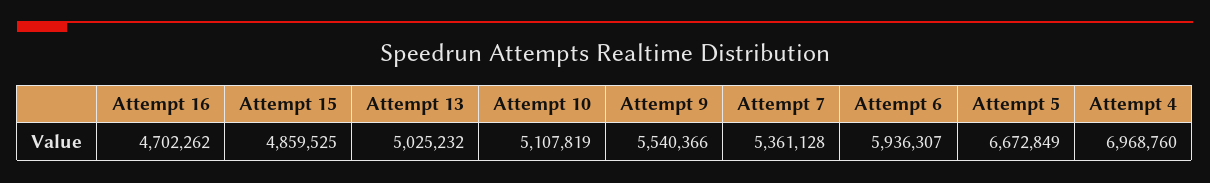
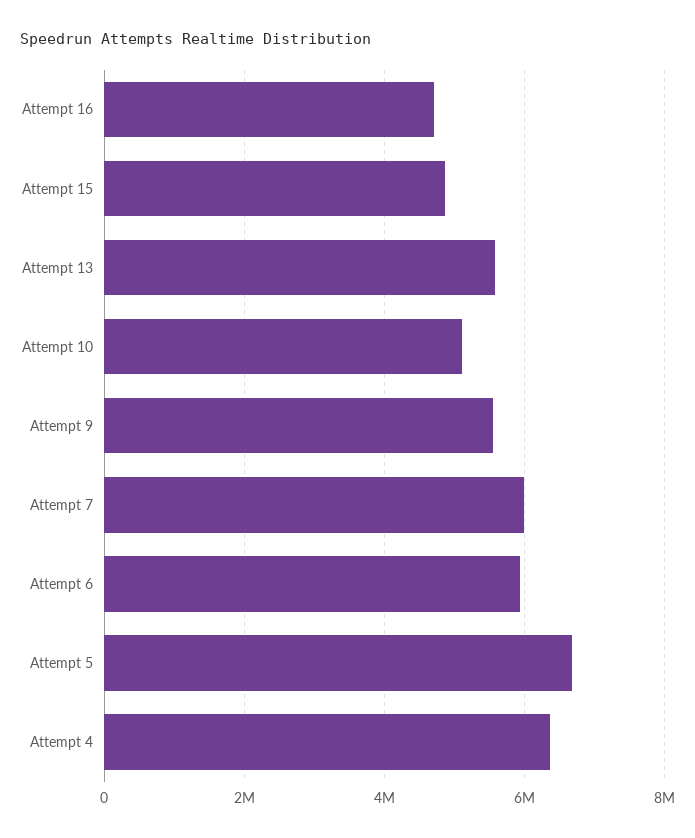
Attempt 13: 5025232 -> 5600000
Attempt 7: 5361128 -> 6000000
Attempt 4: 6968760 -> 6400000

